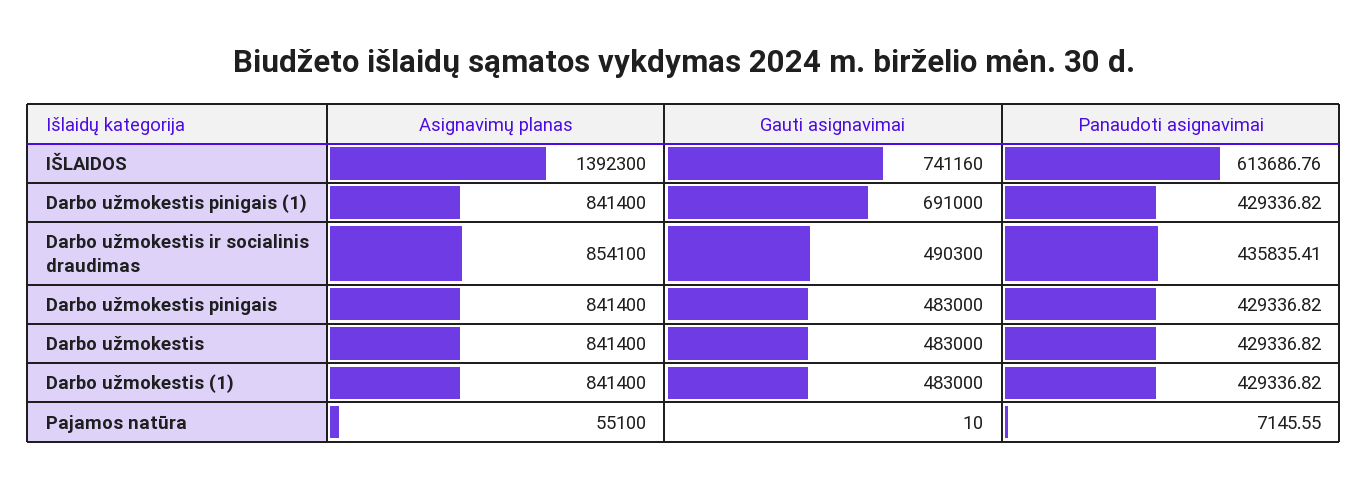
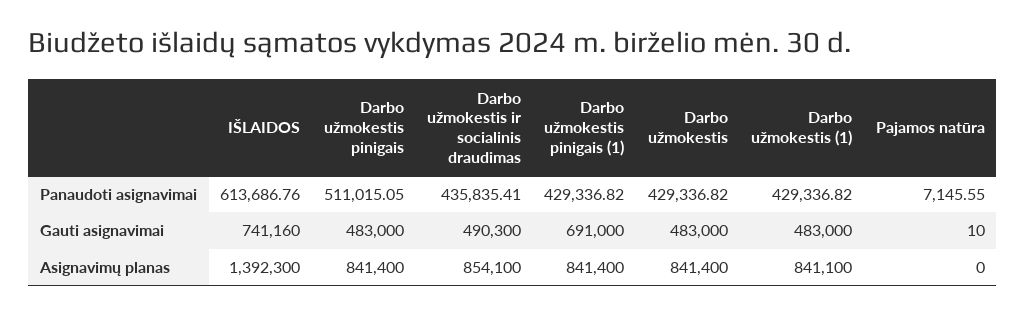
Panaudoti asignavimai, Darbo užmokestis pinigais: 429336.82 -> 511015.05
Asignavimų planas, Darbo užmokestis (1): 841400 -> 841100
Asignavimų planas, Pajamos natūra: 55100 -> 0

